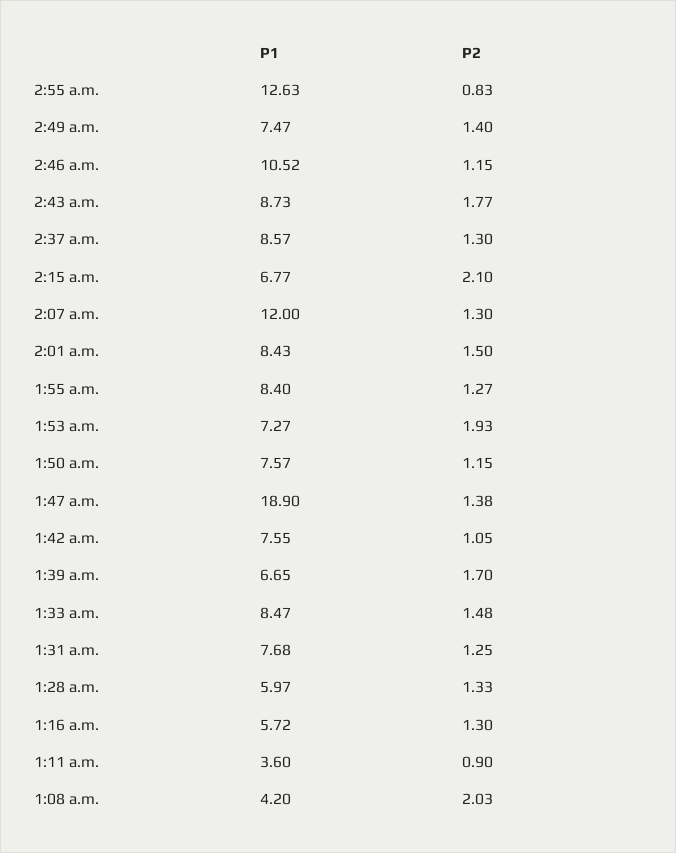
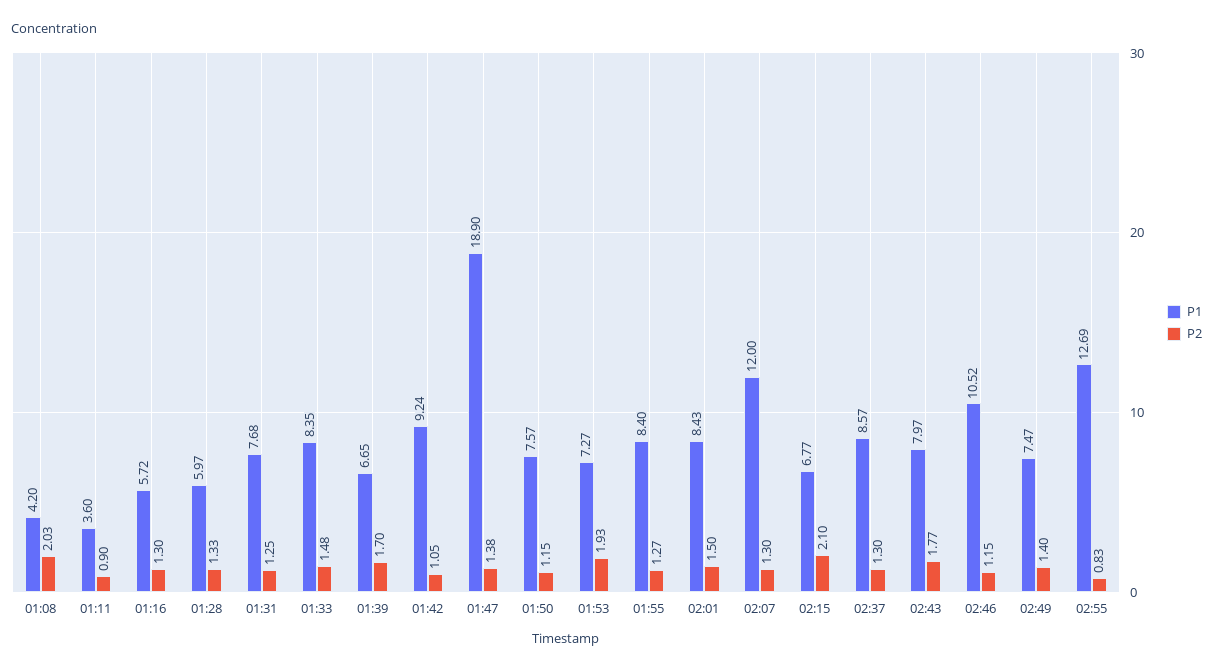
P1, 2:55 a.m.: 12.63 -> 12.69
P1, 2:43 a.m.: 8.73 -> 7.97
P1, 1:42 a.m.: 7.55 -> 9.24
P1, 1:33 a.m.: 8.47 -> 8.35

